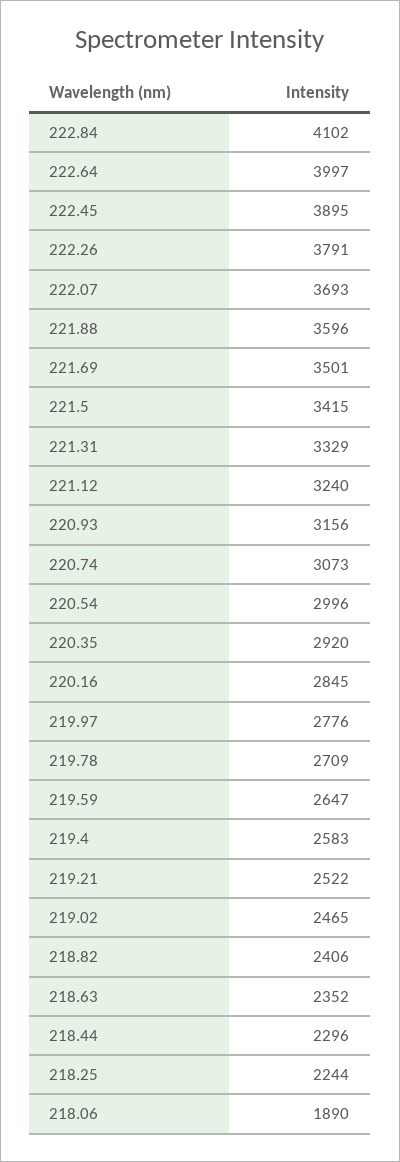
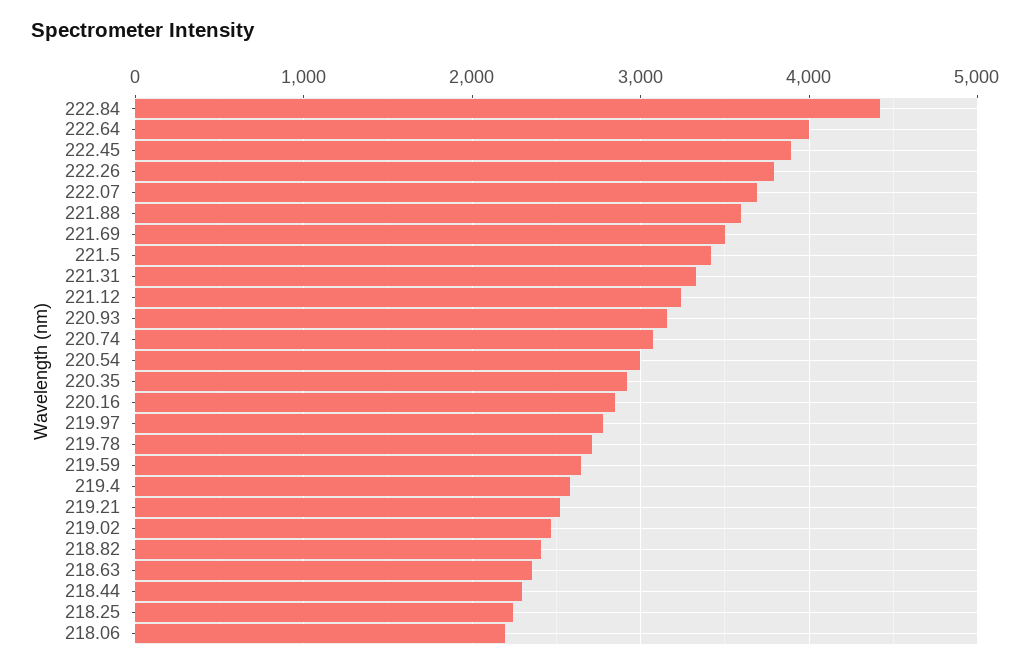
222.84: 4102 -> 4400
218.06: 1890 -> 2200

